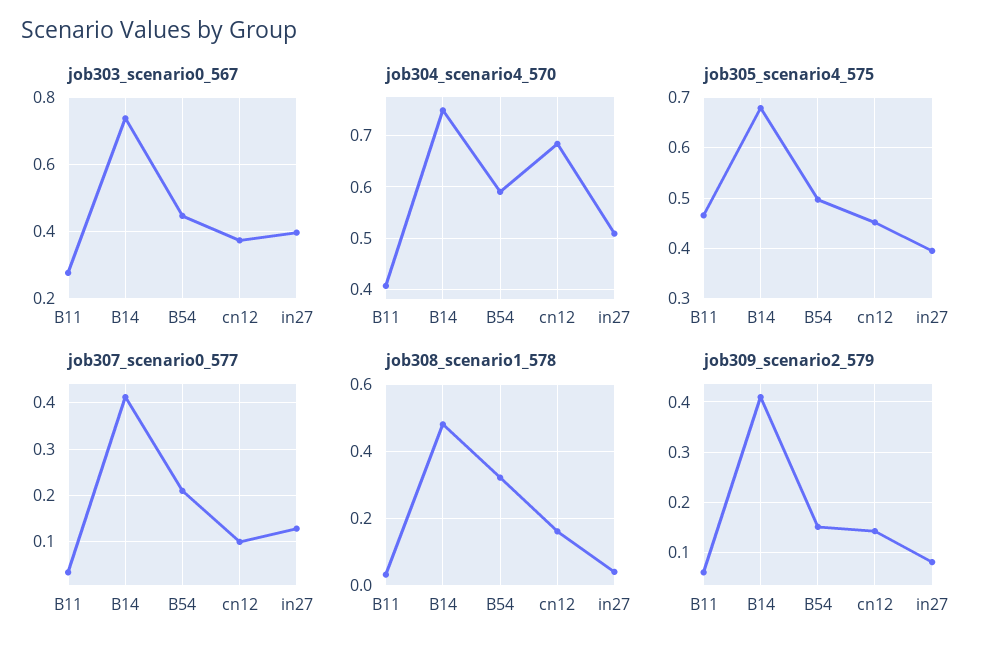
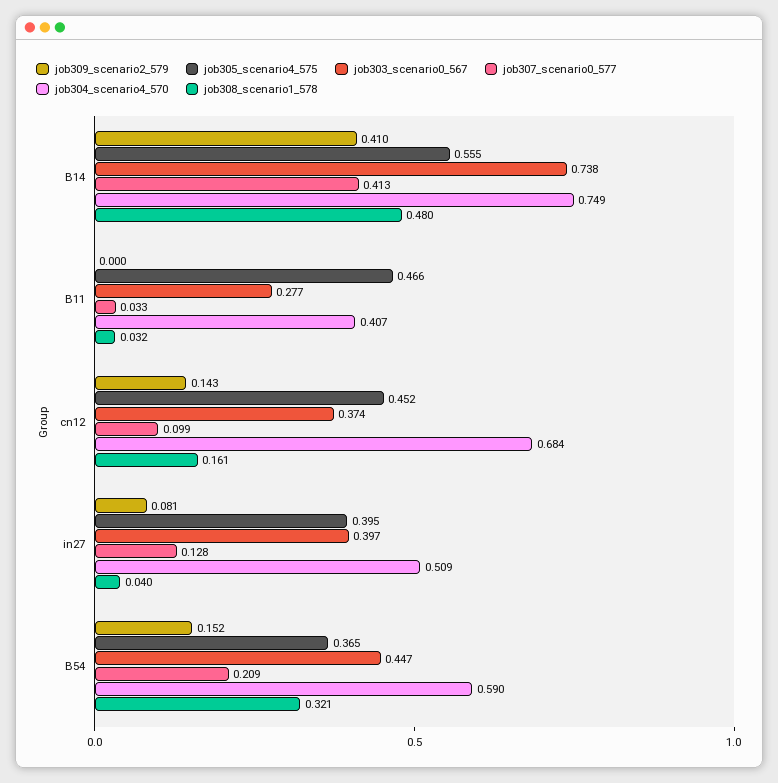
job305_scenario4_575, B14: 0.68 -> 0.555
job305_scenario4_575, B54: 0.5 -> 0.365
job309_scenario2_579, B11: 0.06 -> 0

